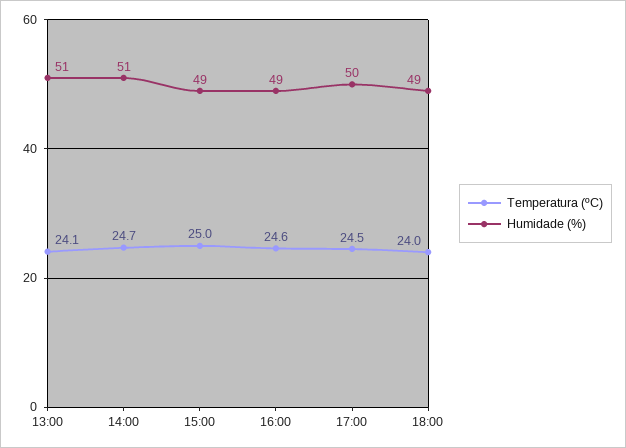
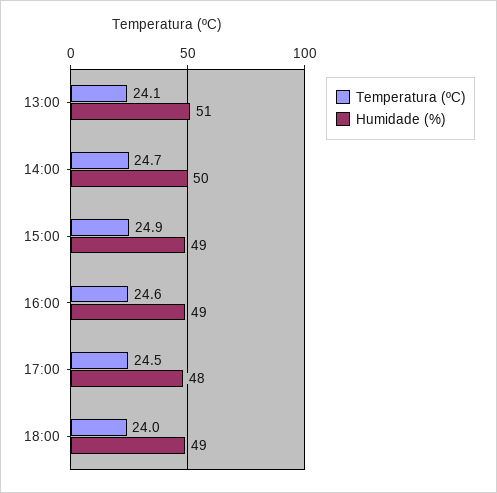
Humidade (%), 14:00: 51 -> 50
Temperatura (ºC), 15:00: 25 -> 24.9
Humidade (%), 17:00: 50 -> 48

